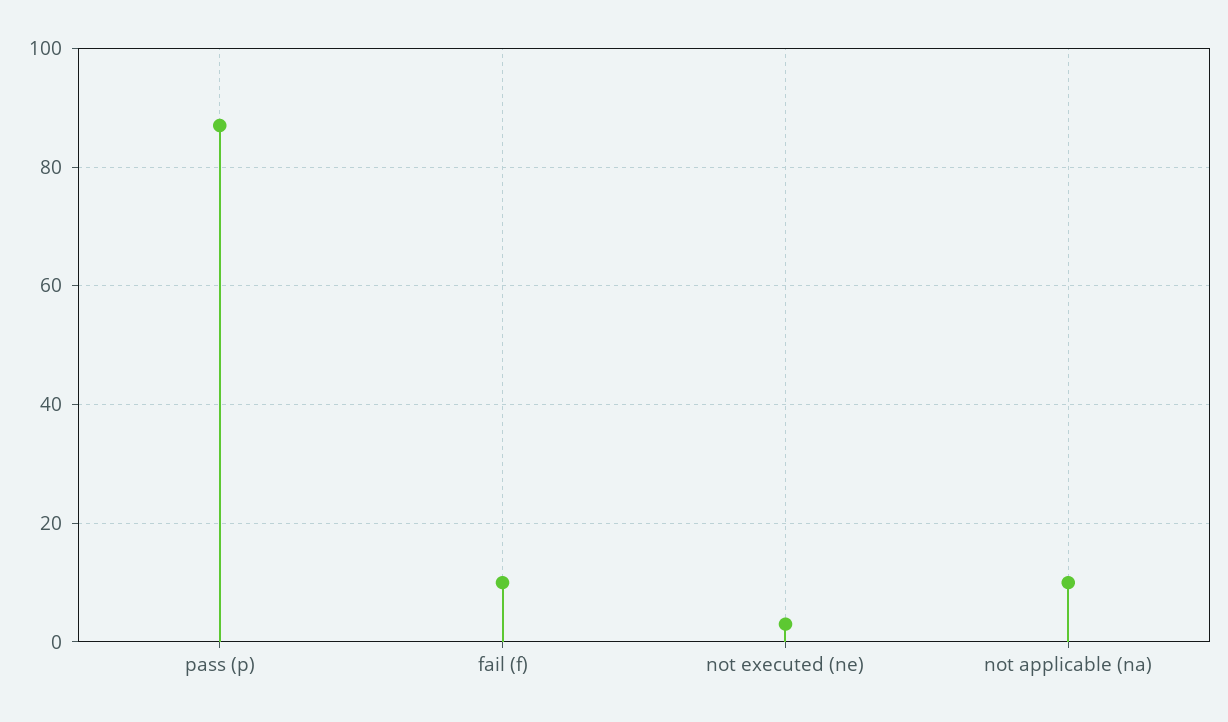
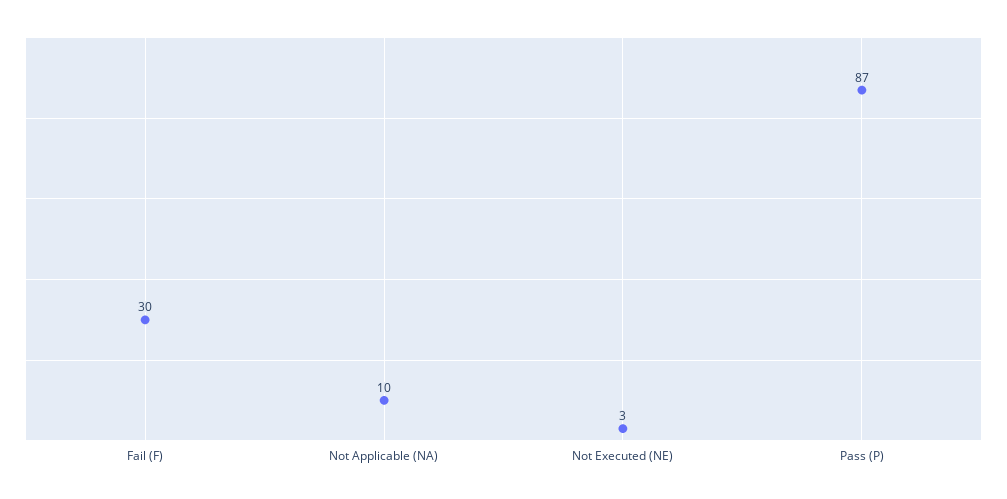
fail (f): 10 -> 30

